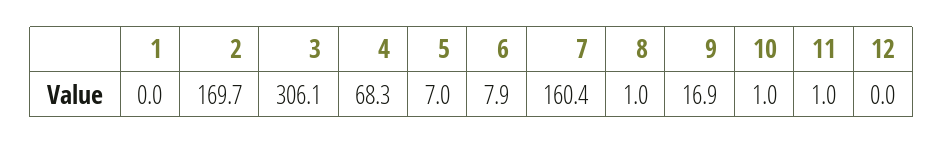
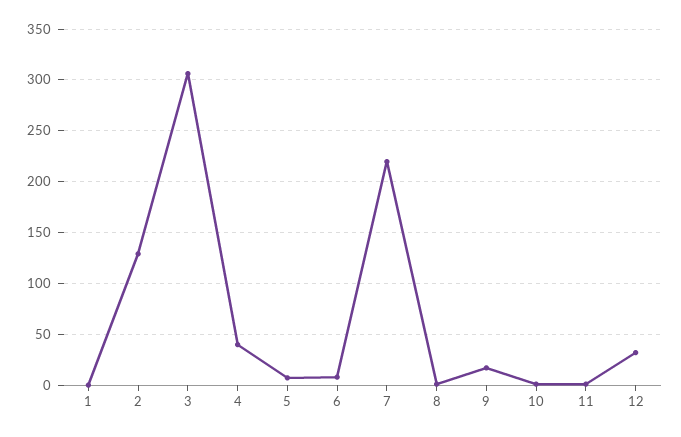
2: 169.7 -> 130
4: 68.3 -> 40
7: 160.4 -> 220
12: 0 -> 30

